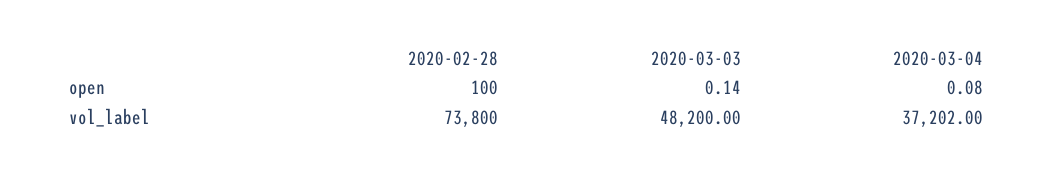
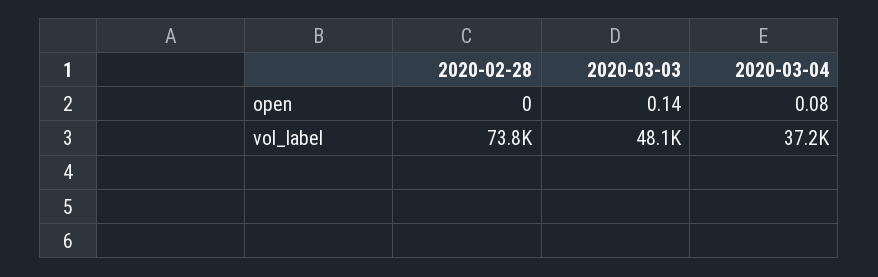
2020-02-28, open: 100 -> 0
2020-03-03, vol_label: 48200 -> 48100
2020-03-04, vol_label: 37202 -> 37200

